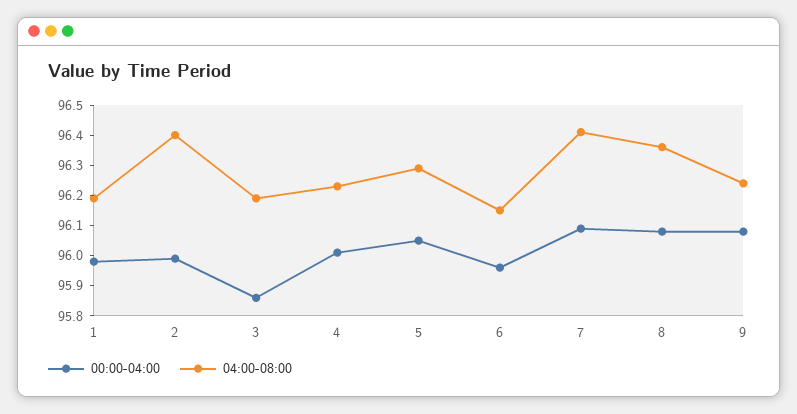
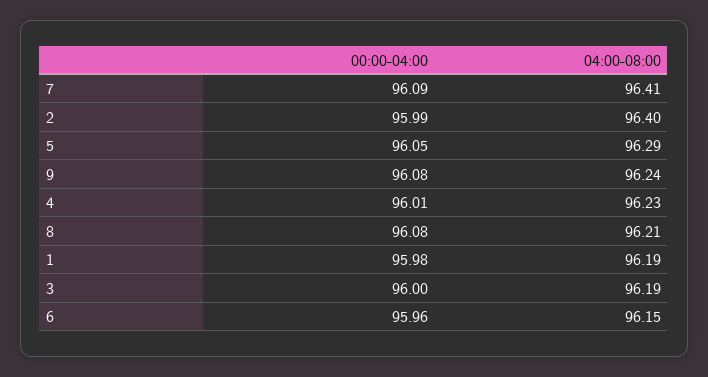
00:00-04:00, 3: 95.85 -> 96
04:00-08:00, 8: 96.35 -> 96.21

